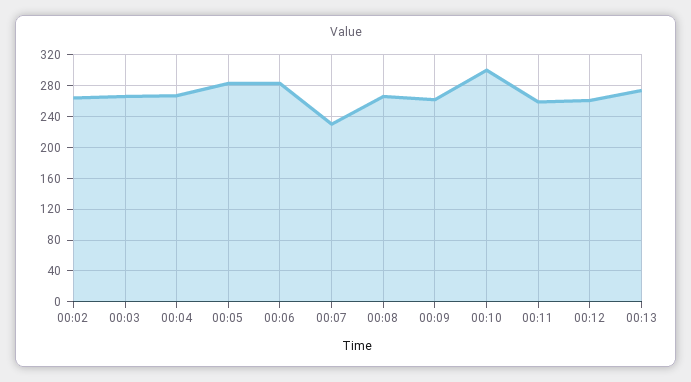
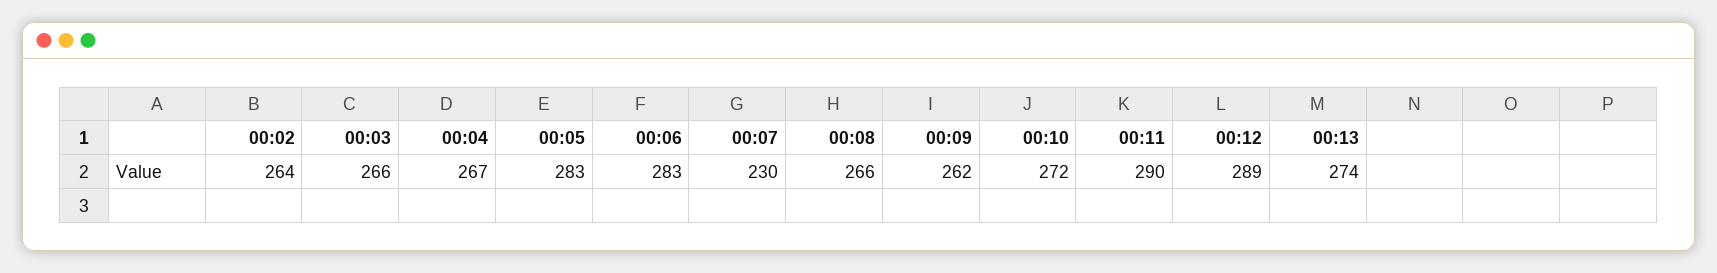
00:10: 300 -> 272
00:11: 260 -> 290
00:12: 260 -> 289

